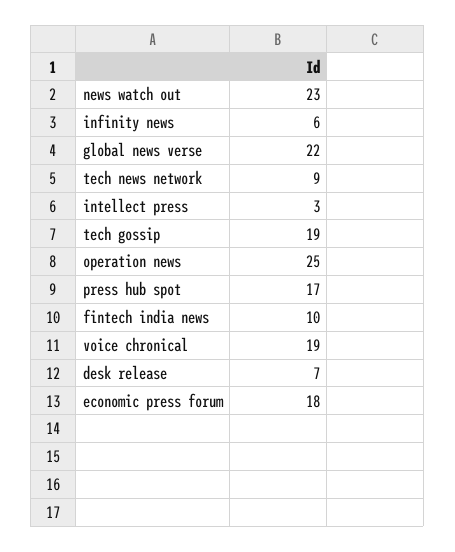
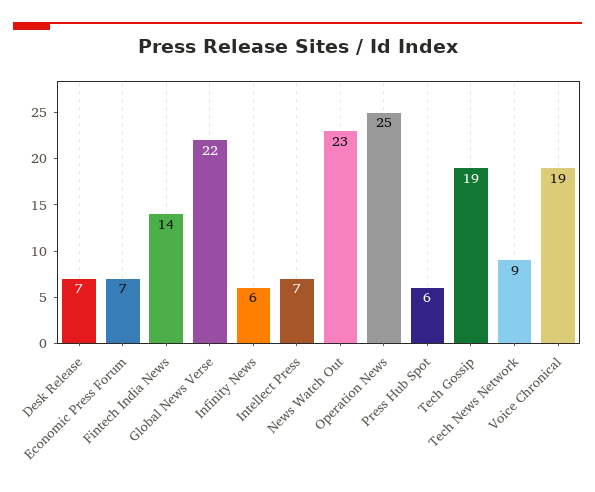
intellect press: 3 -> 7
press hub spot: 17 -> 6
fintech india news: 10 -> 14
economic press forum: 18 -> 7

